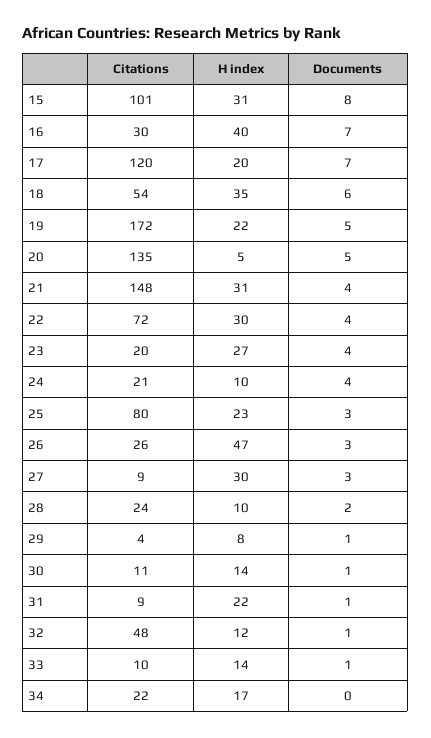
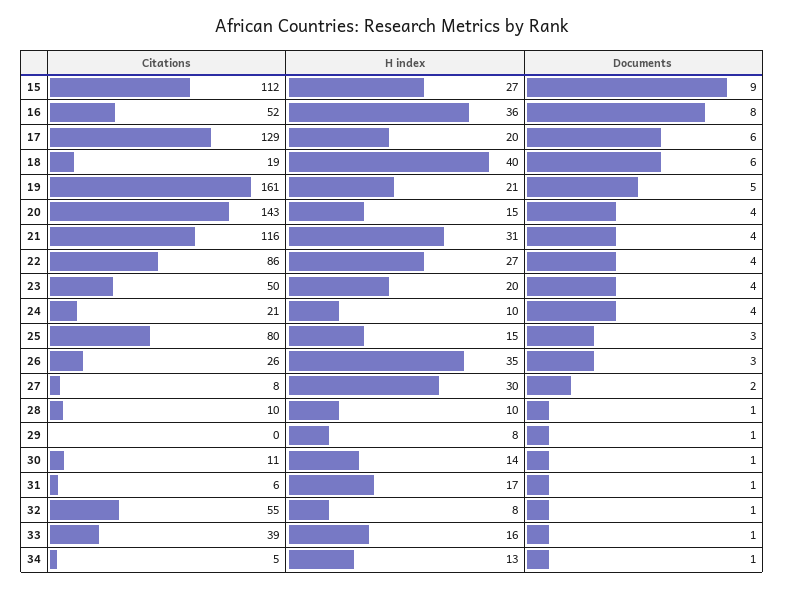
Citations, 15: 101 -> 112
H index, 15: 31 -> 27
Documents, 15: 8 -> 9
Citations, 16: 30 -> 52
H index, 16: 40 -> 36
Documents, 16: 7 -> 8
Citations, 17: 120 -> 129
Documents, 17: 7 -> 6
Citations, 18: 54 -> 19
H index, 18: 35 -> 40
Citations, 19: 172 -> 161
H index, 19: 22 -> 21
Citations, 20: 135 -> 143
H index, 20: 5 -> 15
Documents, 20: 5 -> 4
Citations, 21: 148 -> 116
Citations, 22: 72 -> 86
H index, 22: 30 -> 27
Citations, 23: 20 -> 50
H index, 23: 27 -> 20
H index, 25: 23 -> 15
H index, 26: 47 -> 35
Citations, 27: 9 -> 8
Documents, 27: 3 -> 2
Citations, 28: 24 -> 10
Documents, 28: 2 -> 1
Citations, 29: 4 -> 0
Citations, 31: 9 -> 6
H index, 31: 22 -> 17
Citations, 32: 48 -> 55
H index, 32: 12 -> 8
Citations, 33: 10 -> 39
H index, 33: 14 -> 16
Citations, 34: 22 -> 5
H index, 34: 17 -> 13
Documents, 34: 0 -> 1

